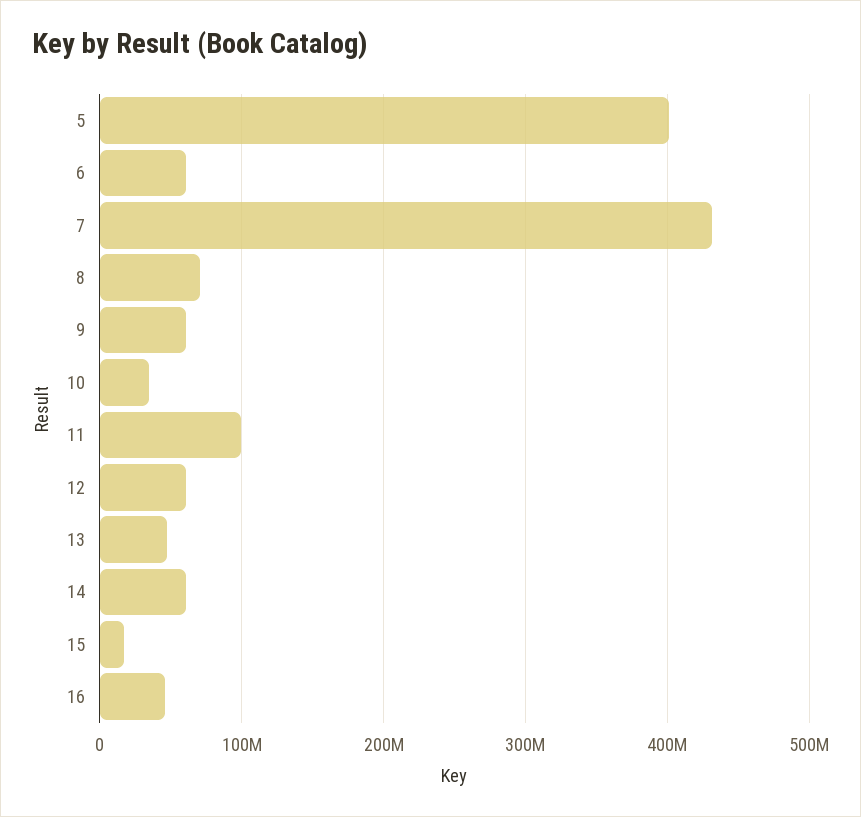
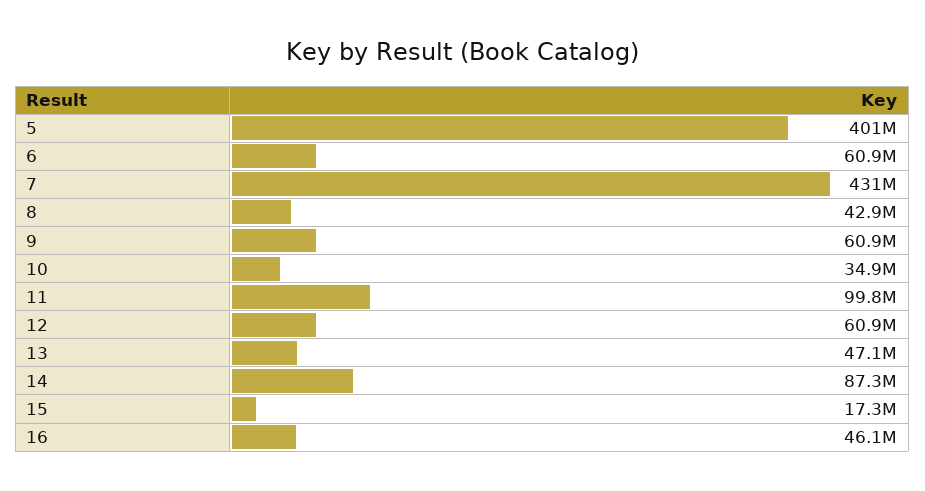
8: 70000000 -> 42900000
14: 60000000 -> 87300000

